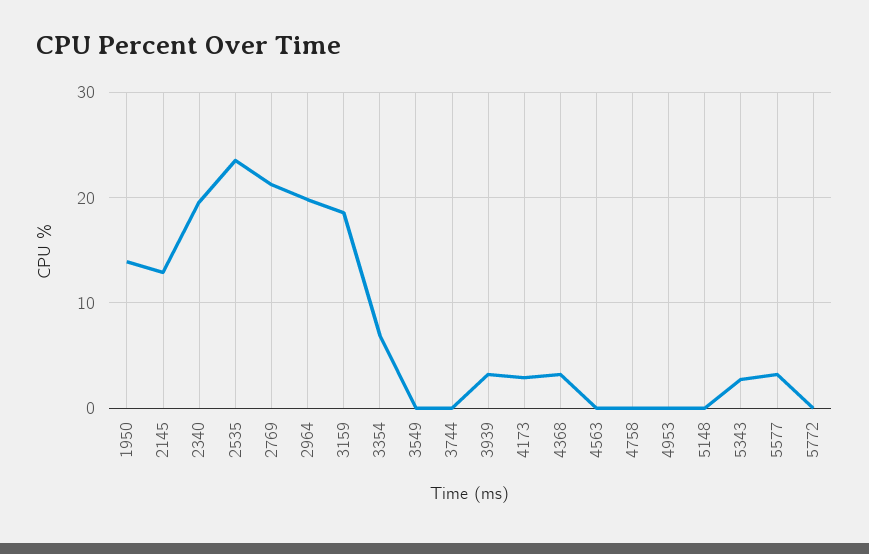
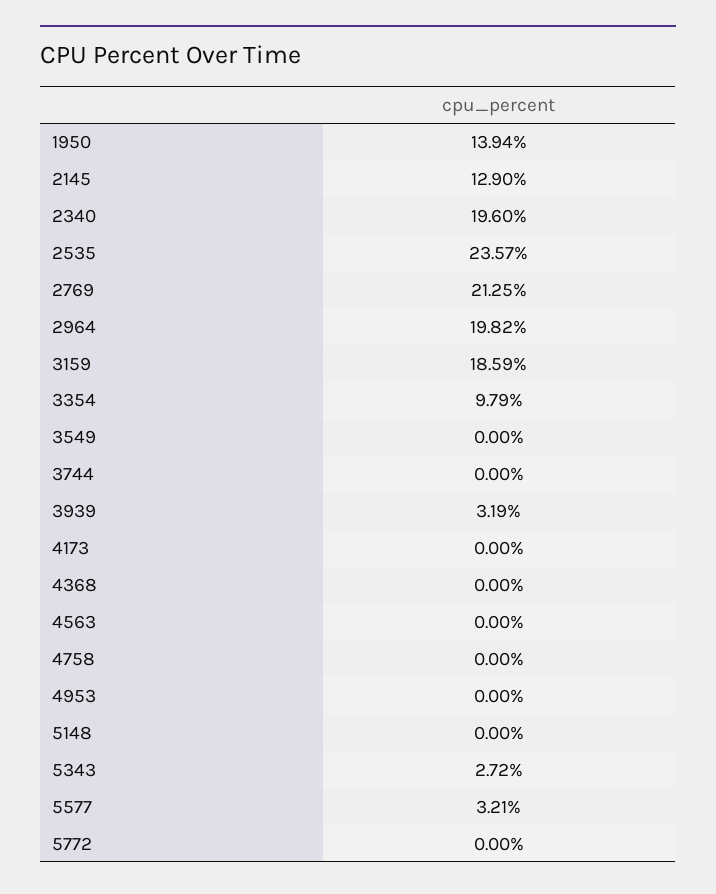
3354: 7 -> 9.79
4173: 3 -> 0
4368: 3 -> 0

